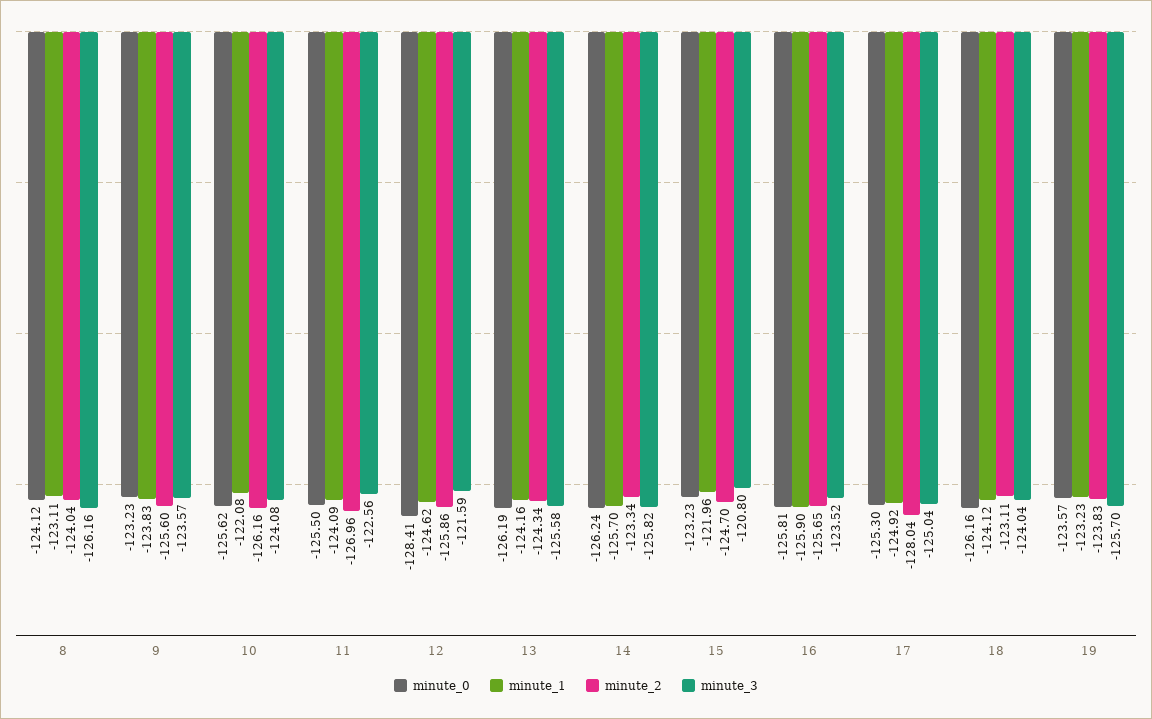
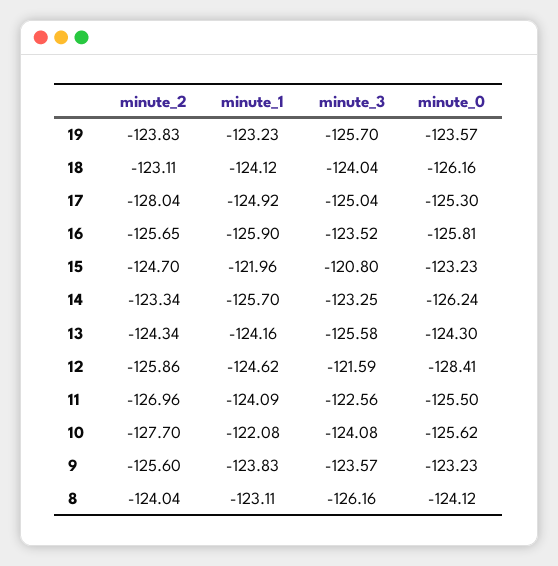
minute_2, 10: -126.16 -> -127.7
minute_0, 13: -126.19 -> -124.3
minute_3, 14: -125.82 -> -123.25

